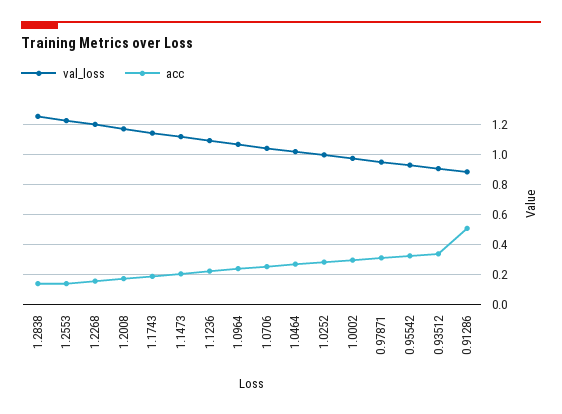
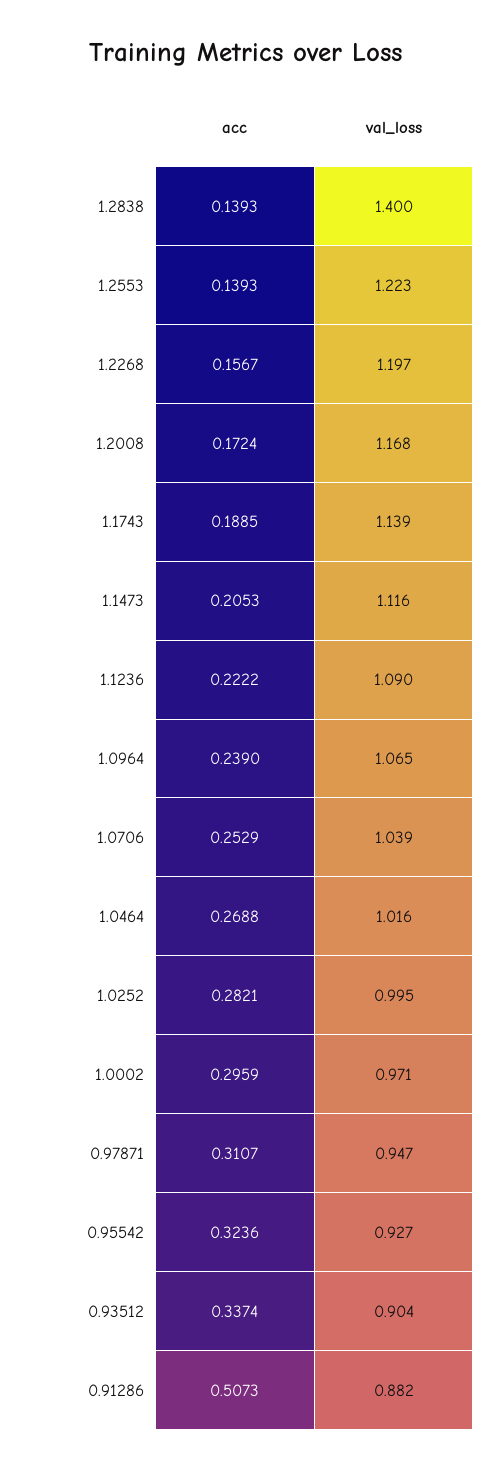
val_loss, 1.2838: 1.25 -> 1.4

